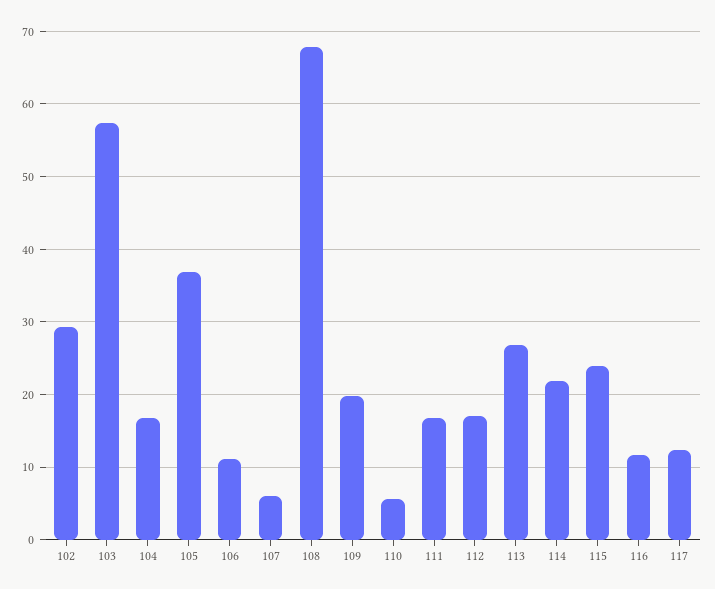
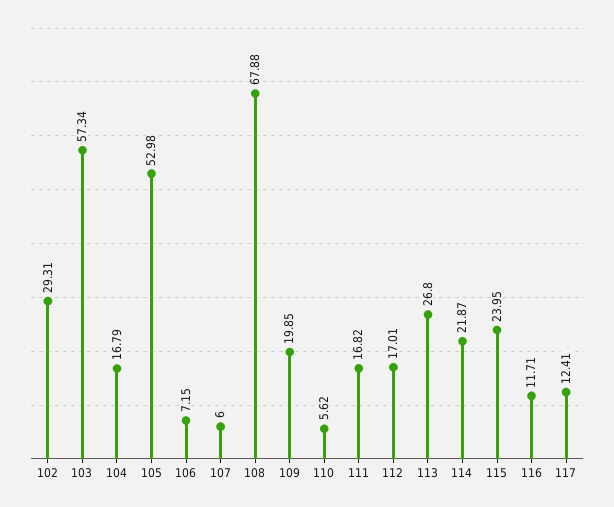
105: 37 -> 52.98
106: 11 -> 7.15

